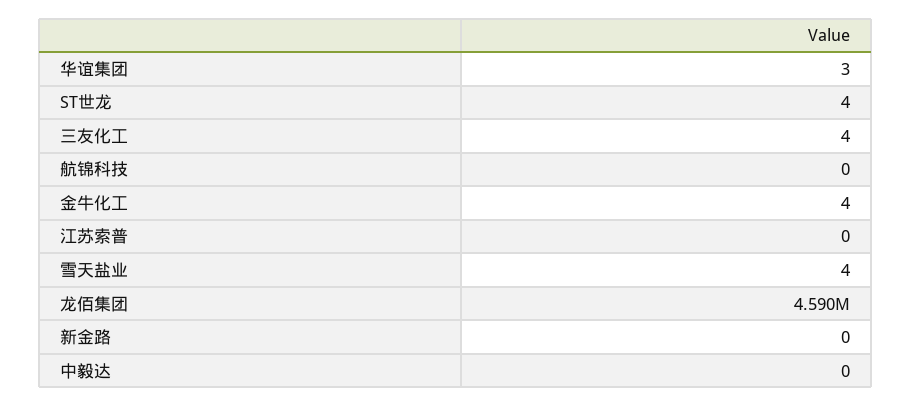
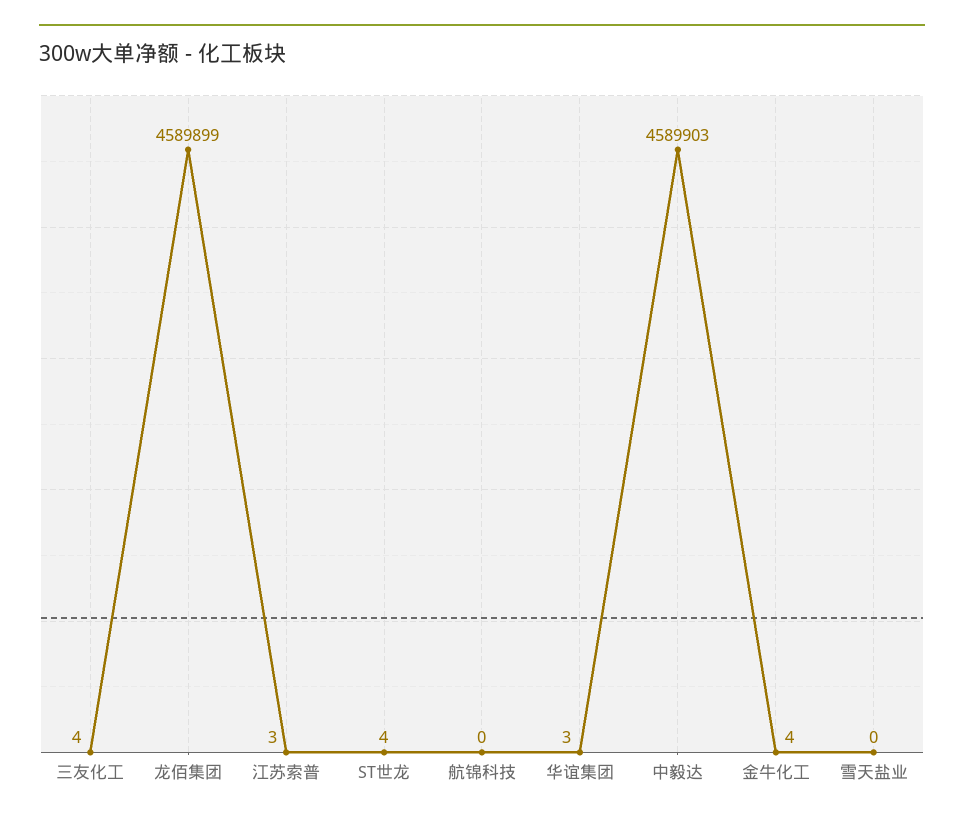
江苏索普: 0 -> 3
雪天盐业: 4 -> 0
新金路: 0 -> none
中毅达: 0 -> 4589903

